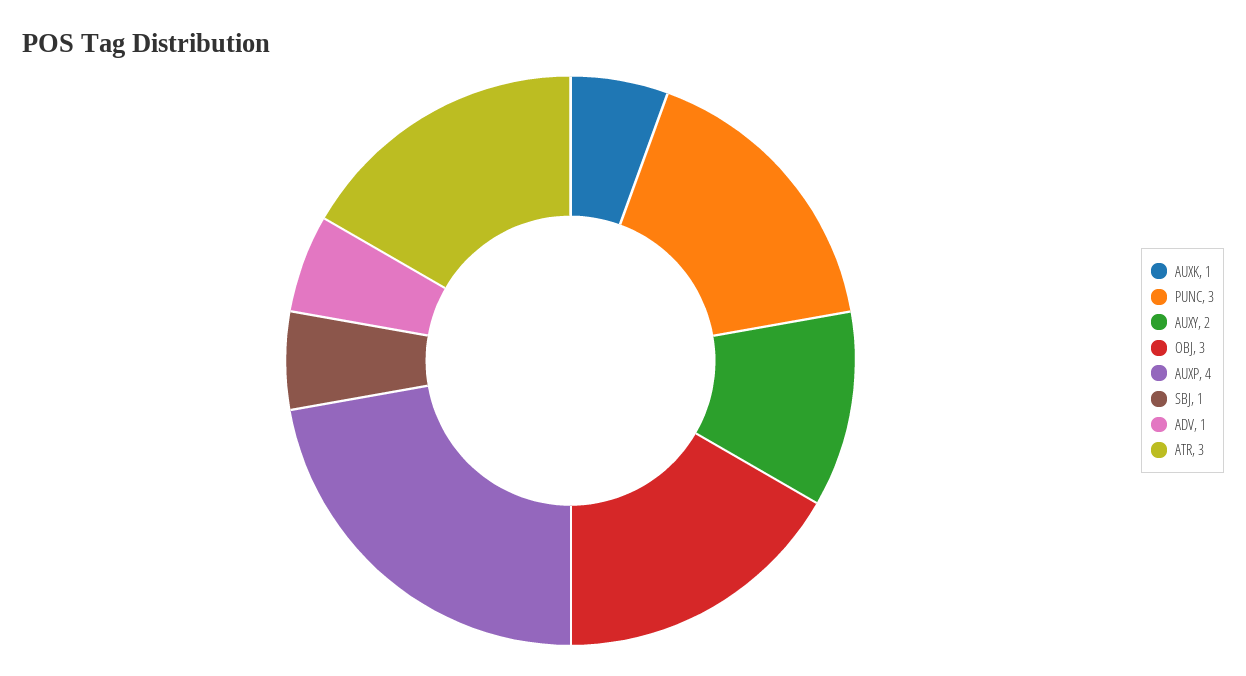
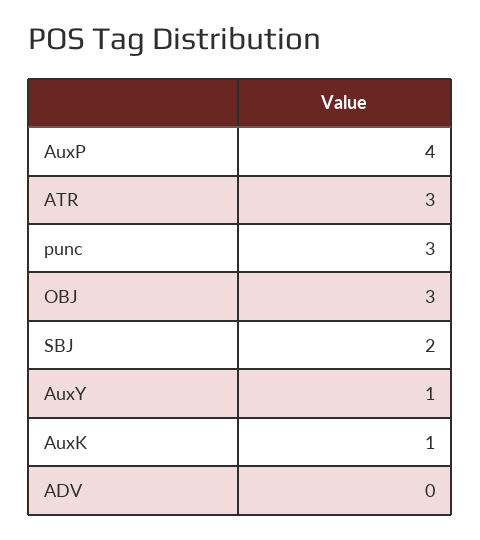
AUXY: 2 -> 1
SBJ: 1 -> 2
ADV: 1 -> 0

